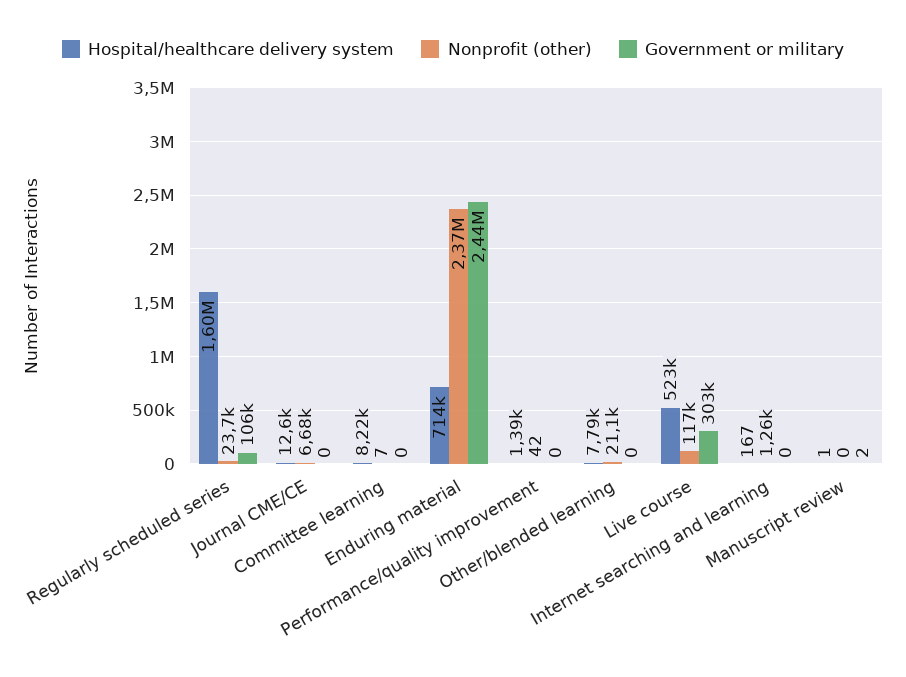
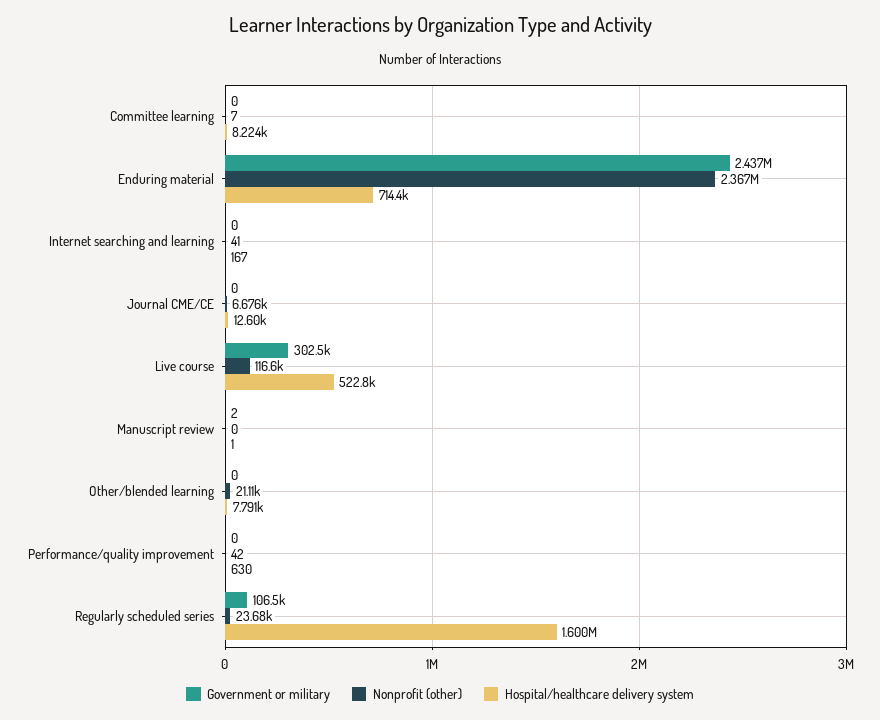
Hospital/healthcare delivery system, Performance/quality improvement: 1390 -> 630
Nonprofit (other), Internet searching and learning: 1260 -> 41

